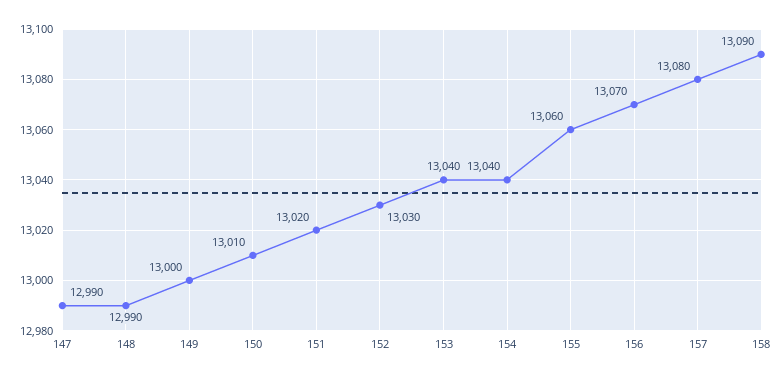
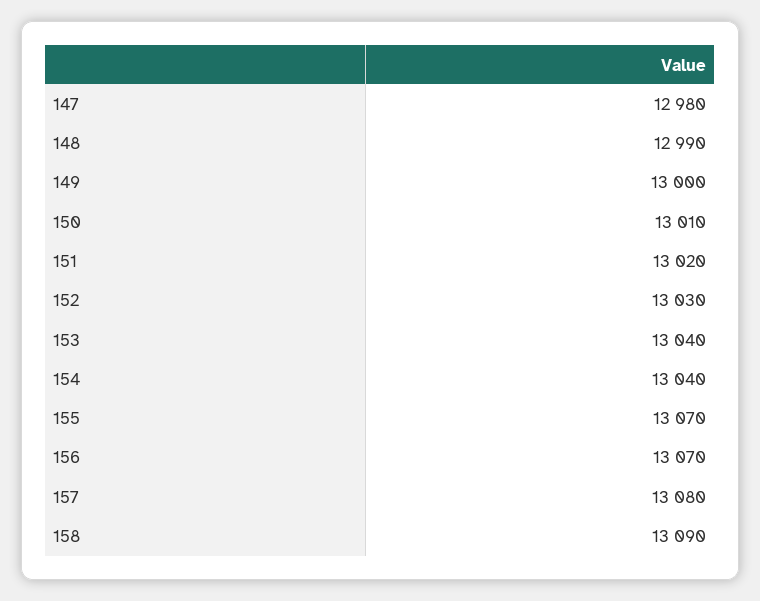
147: 12990 -> 12980
155: 13060 -> 13070

